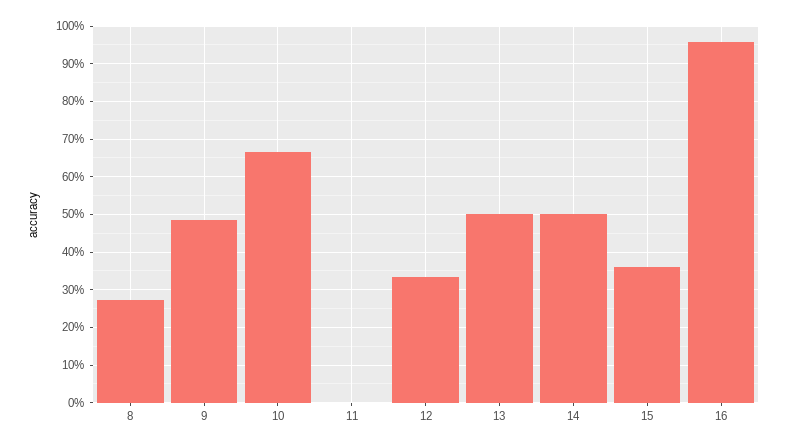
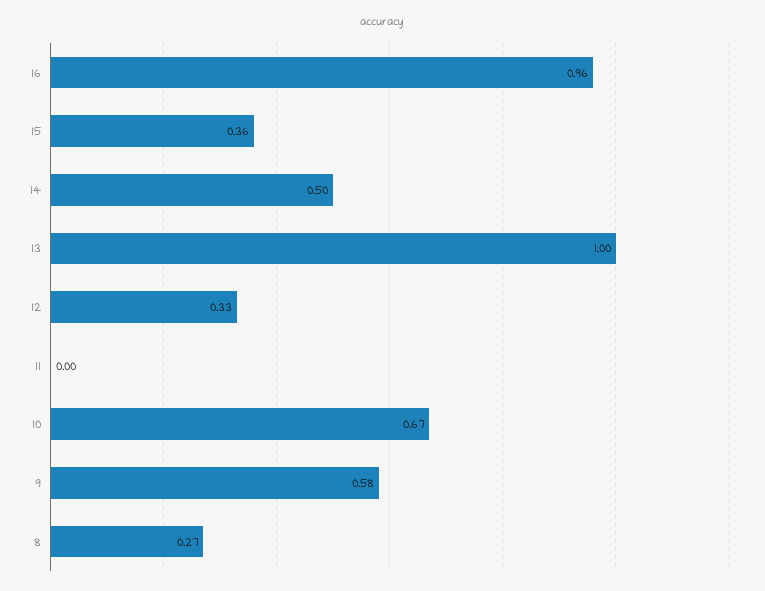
9: 0.48 -> 0.58
13: 0.5 -> 1

